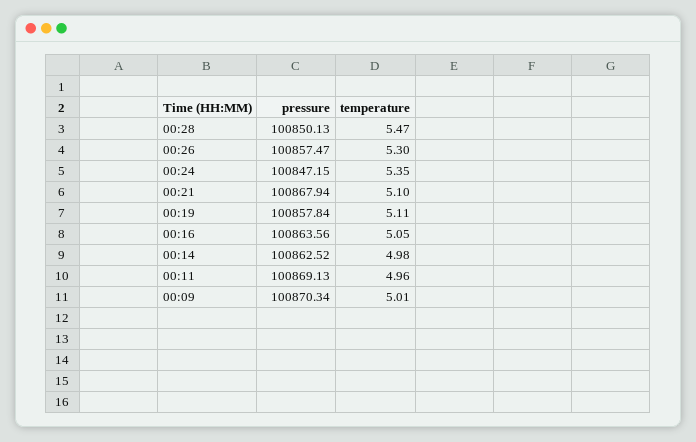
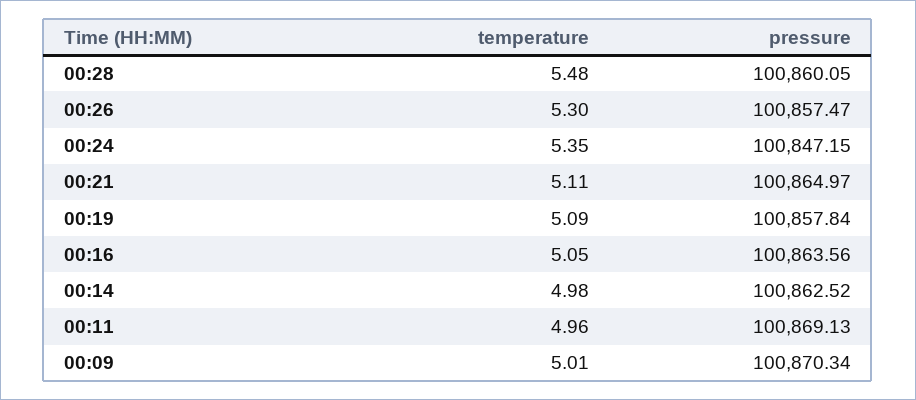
pressure, 00:28: 100850.13 -> 100860.05
temperature, 00:28: 5.47 -> 5.48
pressure, 00:21: 100867.94 -> 100864.97
temperature, 00:21: 5.1 -> 5.11
temperature, 00:19: 5.11 -> 5.09

